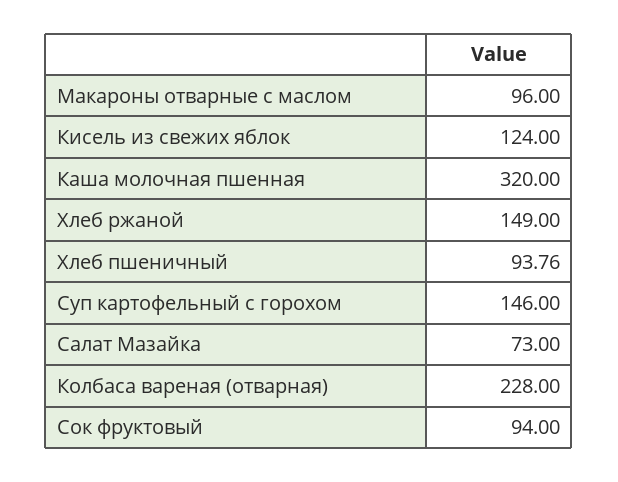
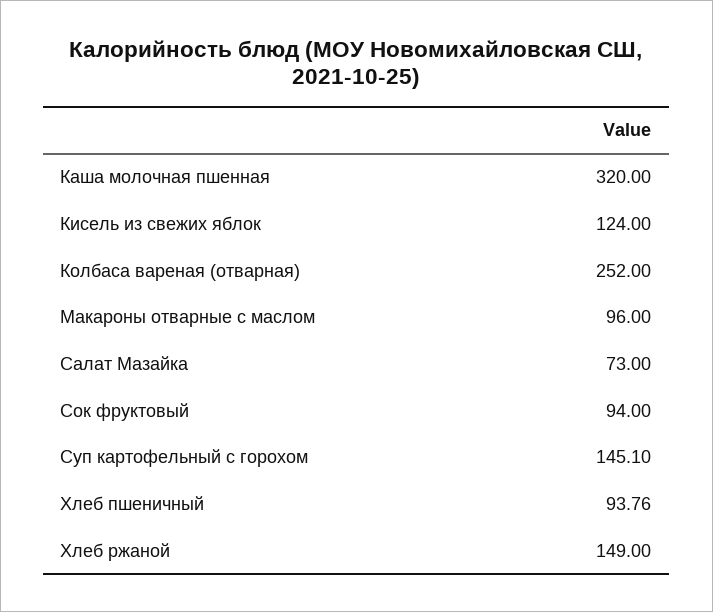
Суп картофельный с горохом: 146 -> 145.1
Колбаса вареная (отварная): 228 -> 252

